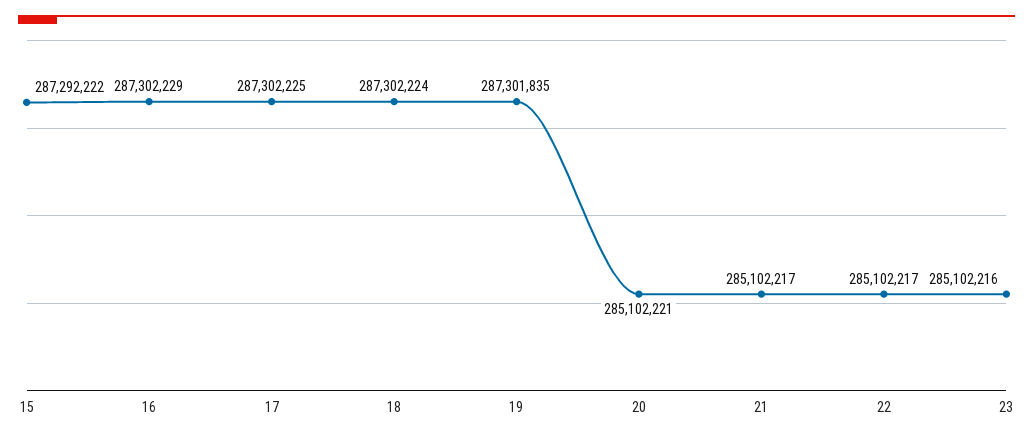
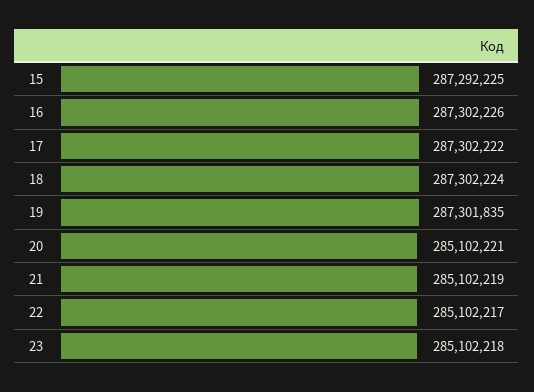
15: 287292222 -> 287292225
16: 287302229 -> 287302226
17: 287302225 -> 287302222
21: 285102217 -> 285102219
23: 285102216 -> 285102218

